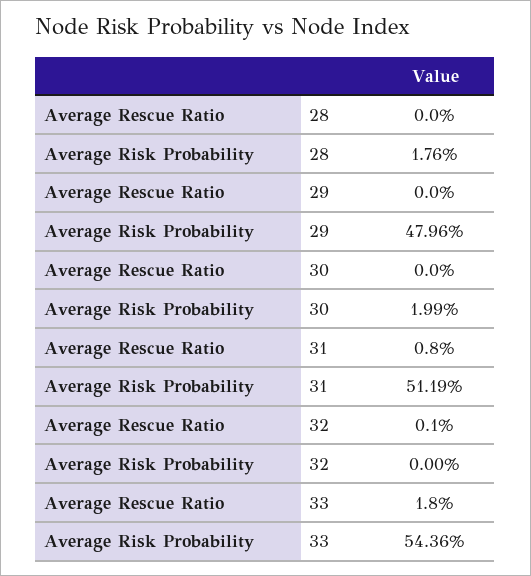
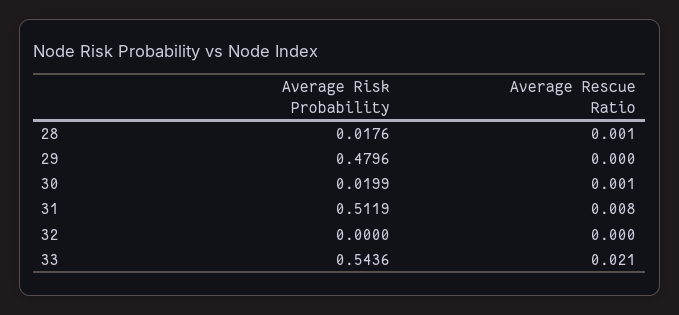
Average Rescue Ratio, 28: 0 -> 0.001
Average Rescue Ratio, 30: 0 -> 0.001
Average Rescue Ratio, 32: 0.001 -> 0
Average Rescue Ratio, 33: 0.018 -> 0.021

